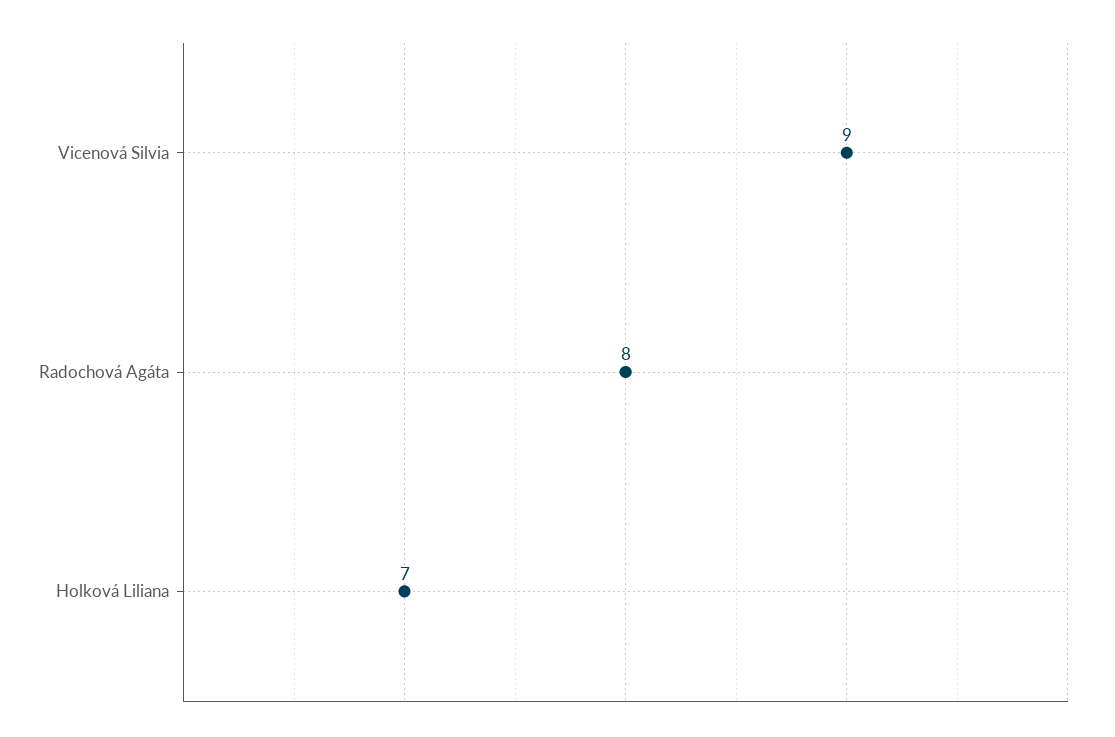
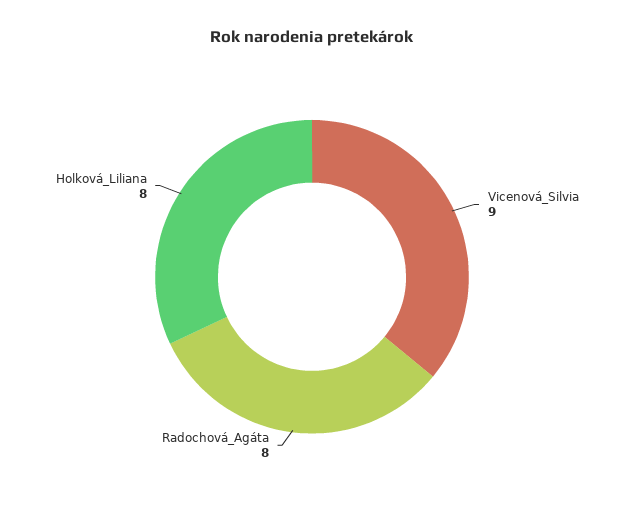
Holková Liliana: 7 -> 8

